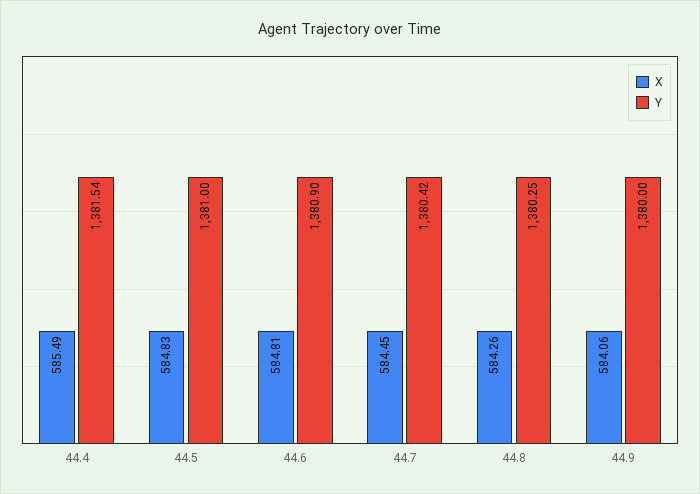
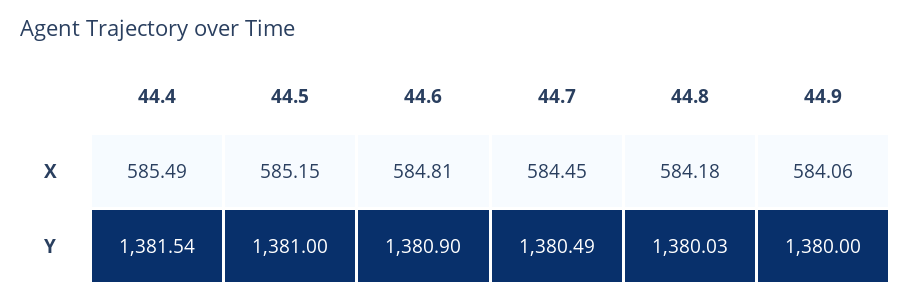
X, 44.5: 584.83 -> 585.15
Y, 44.7: 1380.42 -> 1380.49
X, 44.8: 584.26 -> 584.18
Y, 44.8: 1380.25 -> 1380.03

